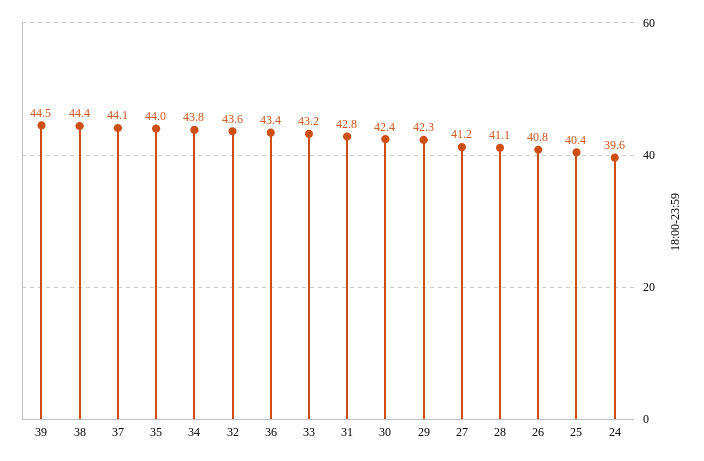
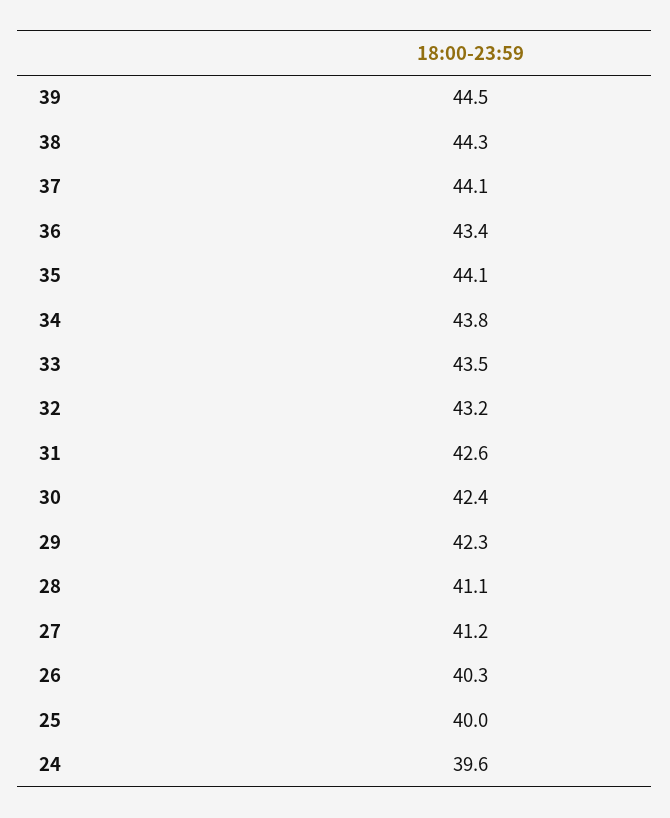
38: 44.4 -> 44.3
35: 44 -> 44.1
32: 43.6 -> 43.2
33: 43.2 -> 43.5
31: 42.8 -> 42.6
26: 40.8 -> 40.3
25: 40.4 -> 40

